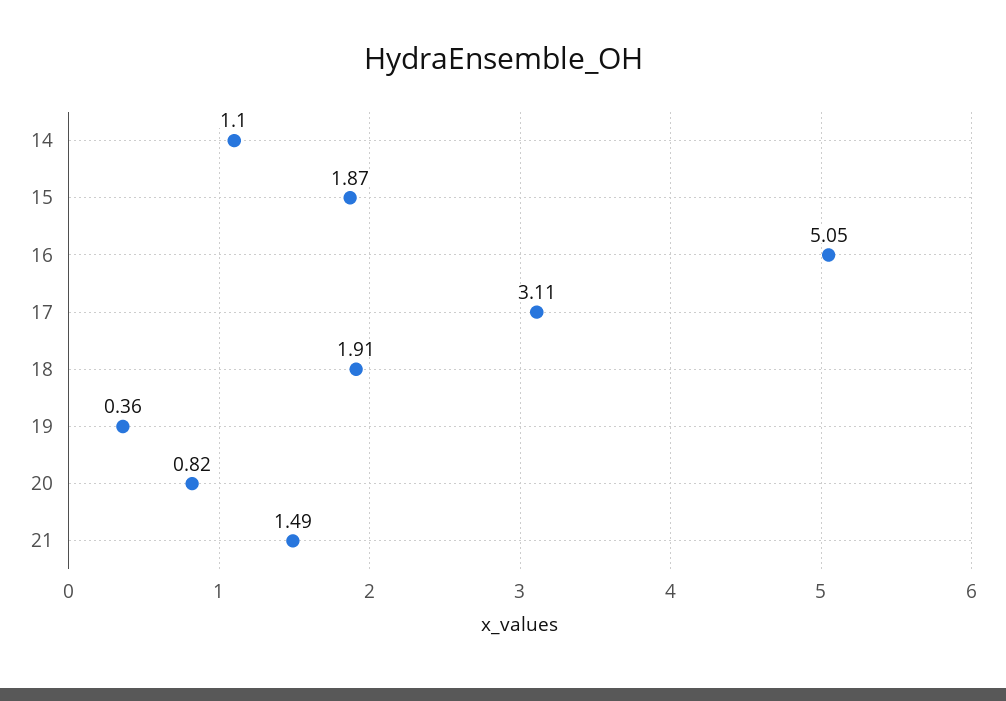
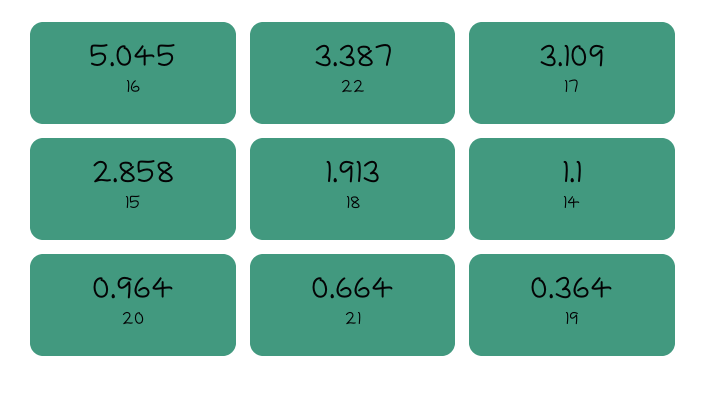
15: 1.87 -> 2.858
20: 0.82 -> 0.964
21: 1.49 -> 0.664
22: none -> 3.387

